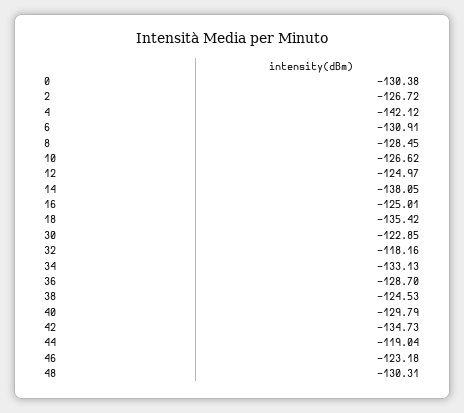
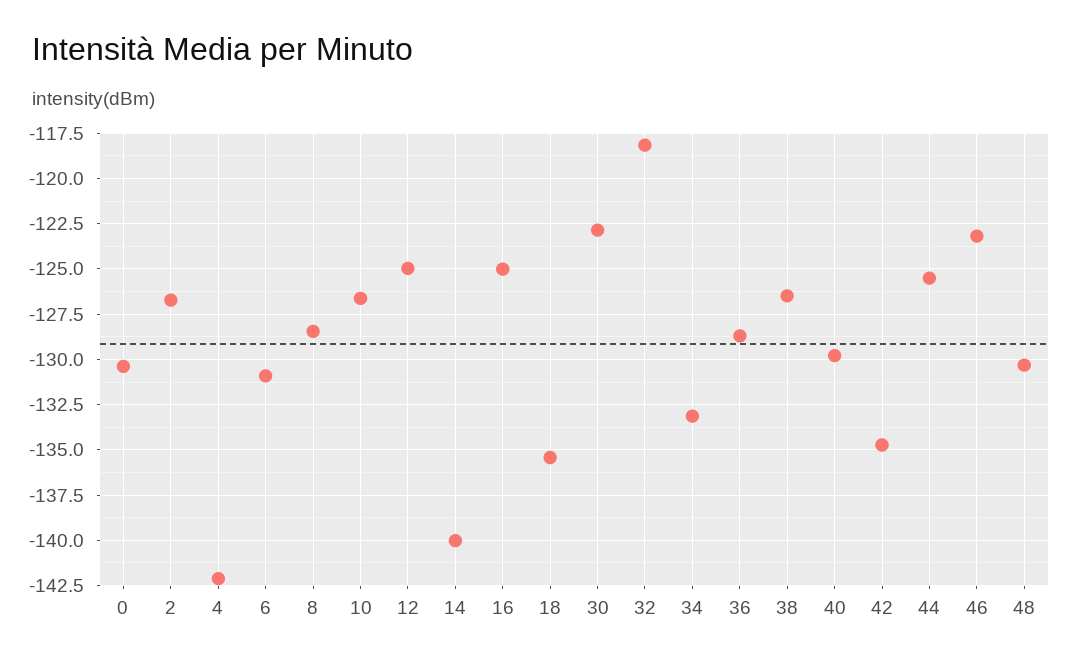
14: -138.05 -> -140
38: -124.53 -> -126.5
44: -119.04 -> -125.5

